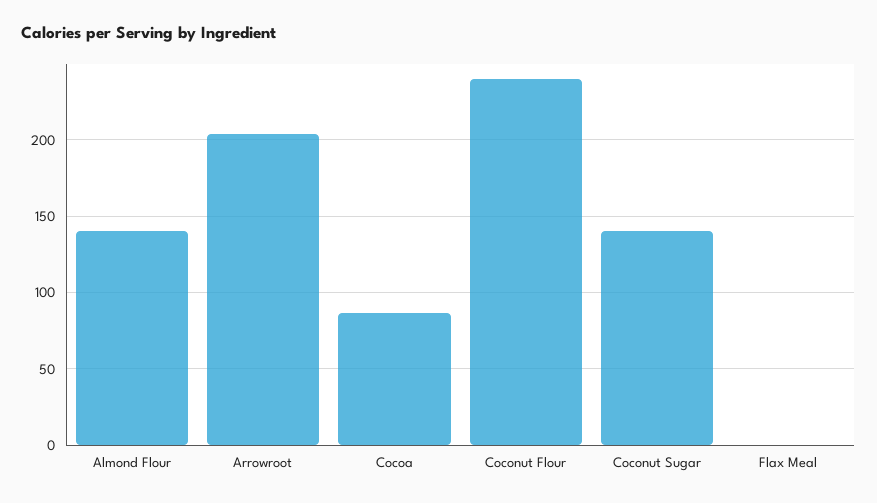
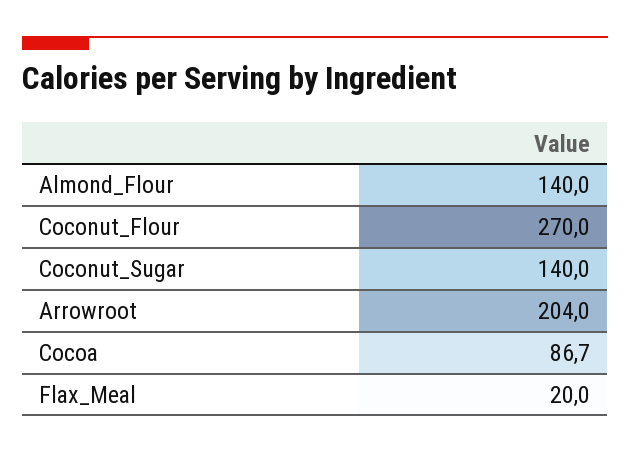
Coconut Flour: 240 -> 270
Flax Meal: 0 -> 20

